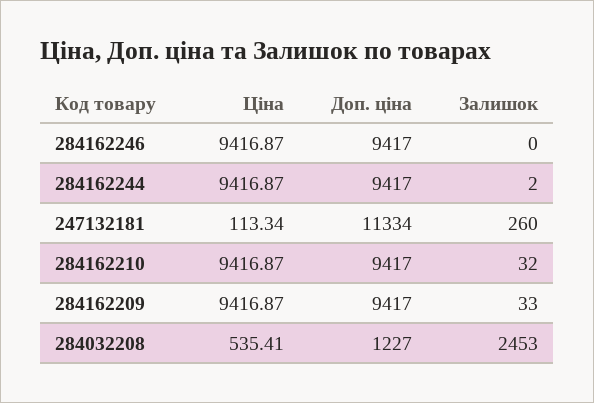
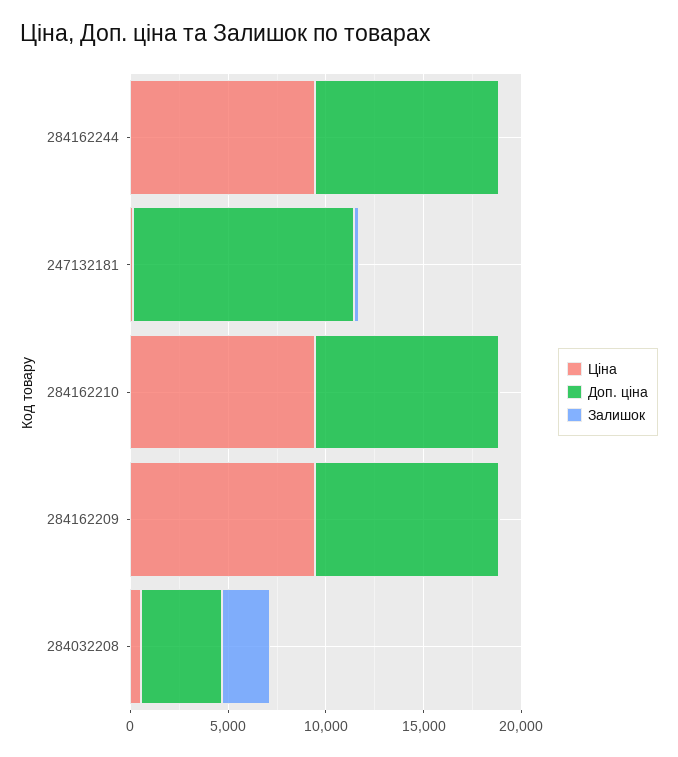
Ціна, 284162246: 9416.87 -> none
Доп. ціна, 284162246: 9417 -> none
Залишок, 284162246: 0 -> none
Доп. ціна, 284032208: 1227 -> 4000

